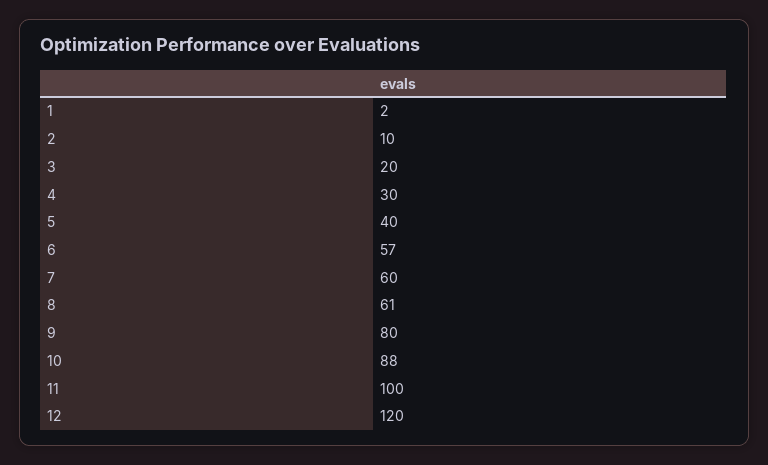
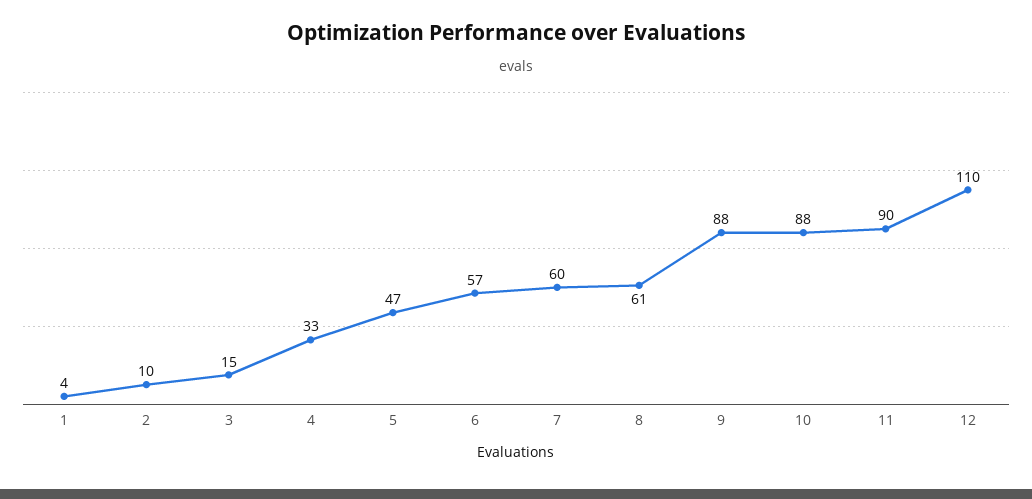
1: 2 -> 4
3: 20 -> 15
4: 30 -> 33
5: 40 -> 47
9: 80 -> 88
11: 100 -> 90
12: 120 -> 110

